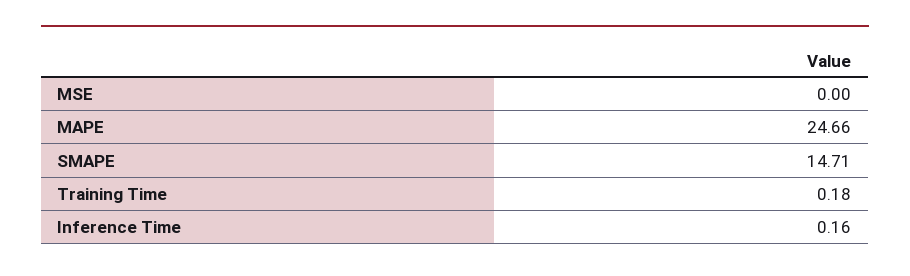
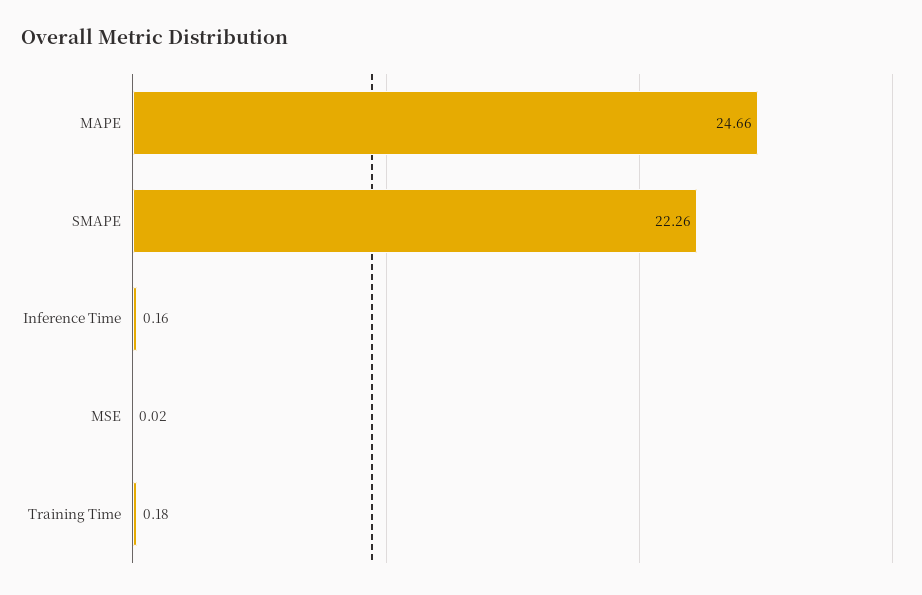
MSE: 0 -> 0.02
SMAPE: 14.71 -> 22.26

